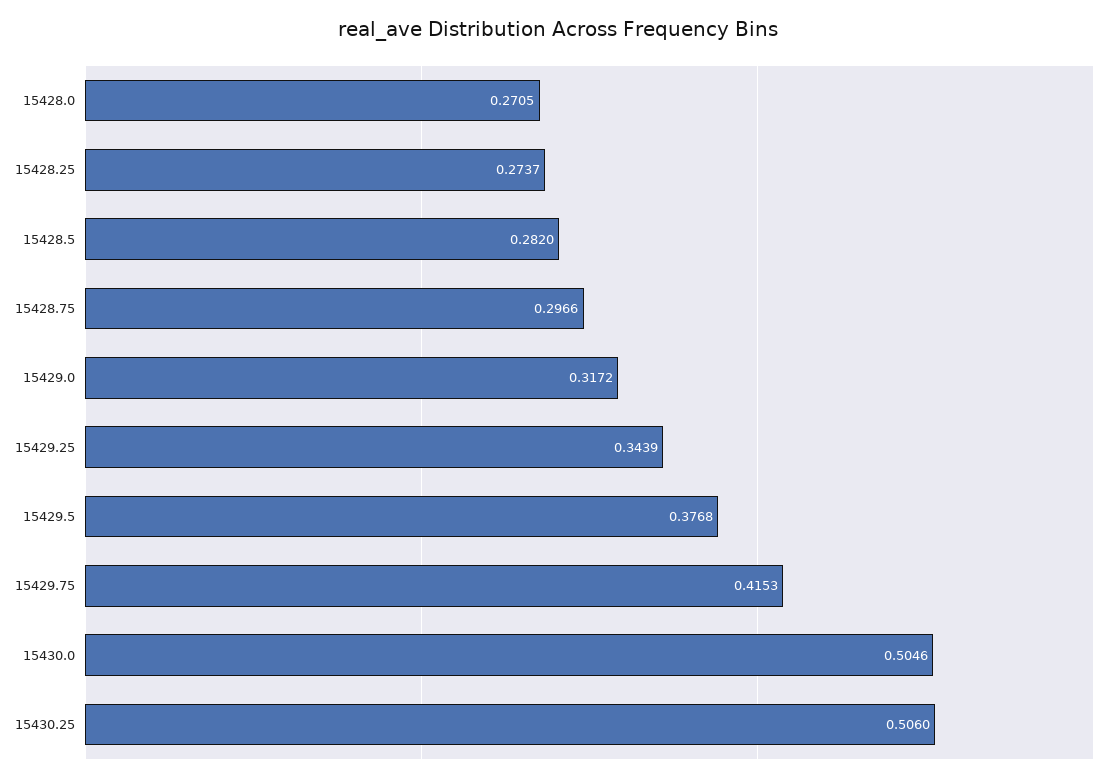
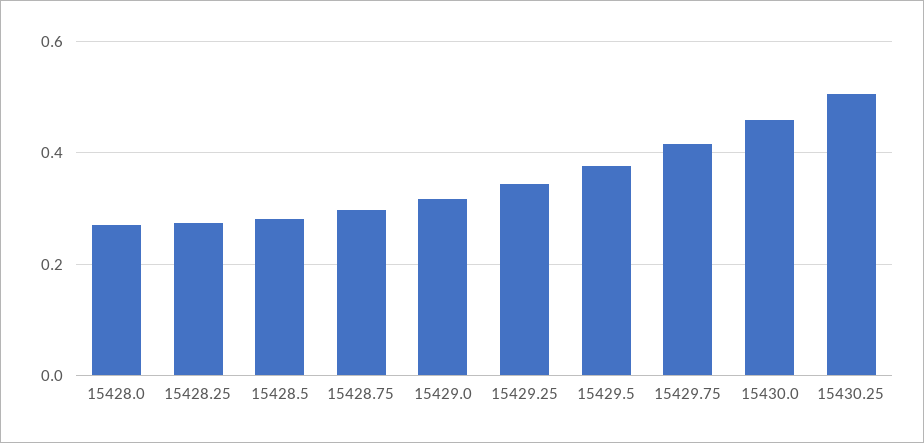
15430.0: 0.5046 -> 0.46

